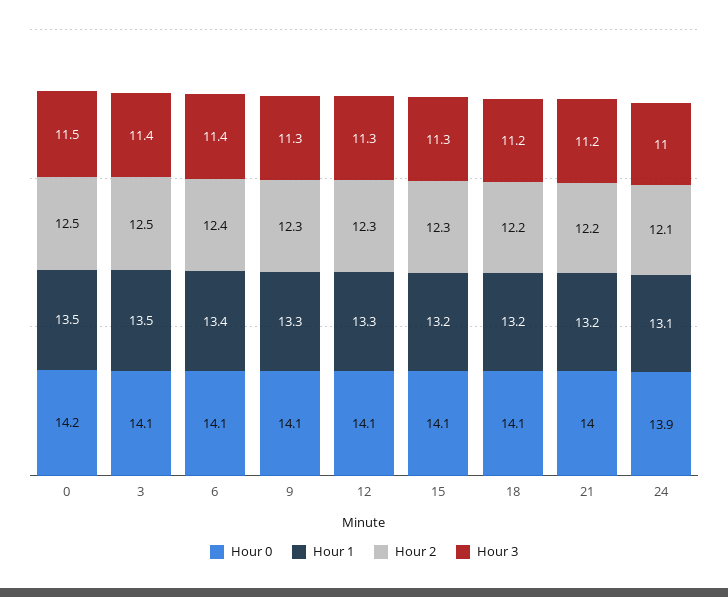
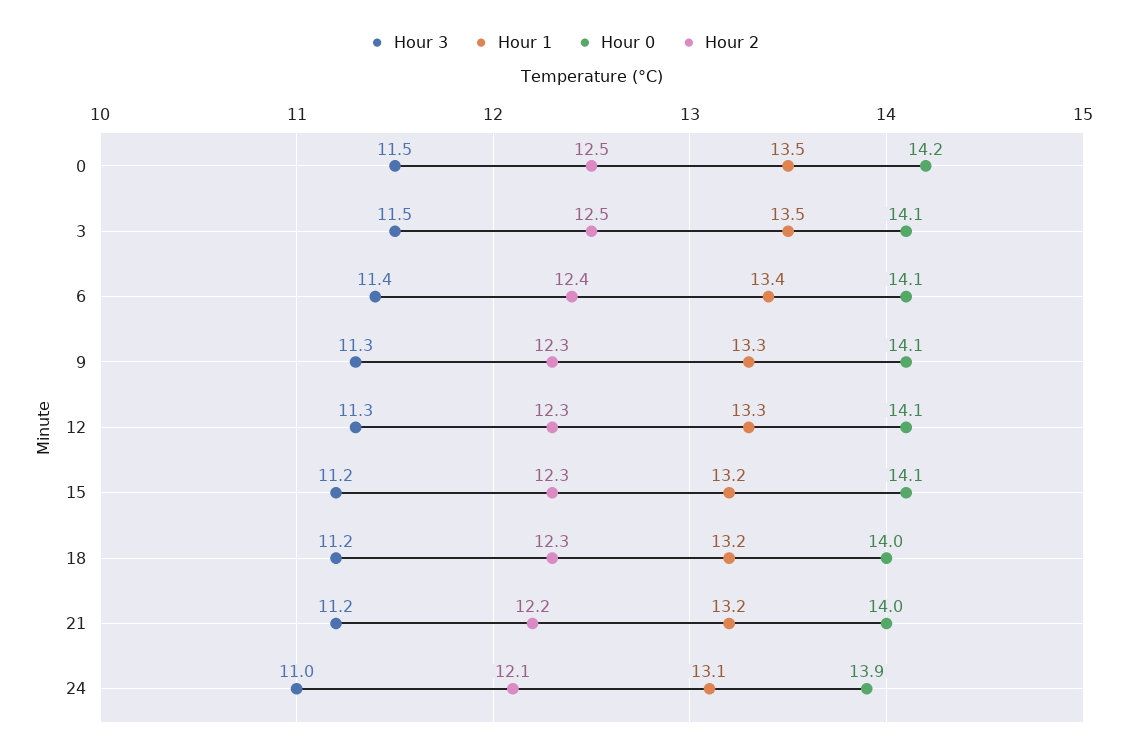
Hour 3, 3: 11.4 -> 11.5
Hour 3, 15: 11.3 -> 11.2
Hour 0, 18: 14.1 -> 14
Hour 2, 18: 12.2 -> 12.3

